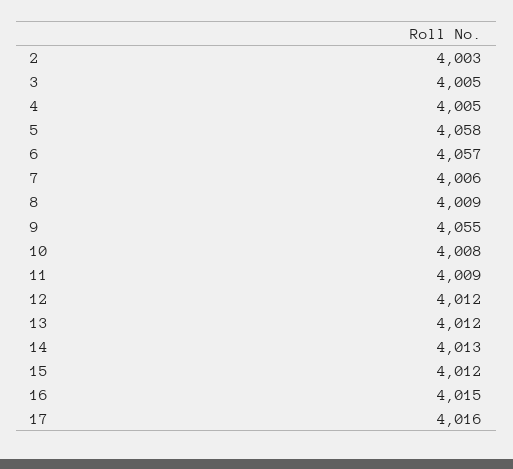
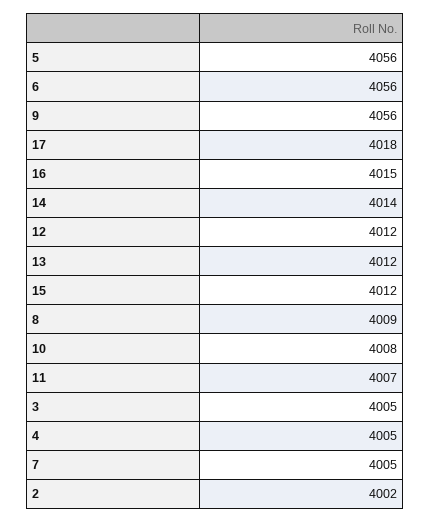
2: 4003 -> 4002
5: 4058 -> 4056
6: 4057 -> 4056
7: 4006 -> 4005
9: 4055 -> 4056
11: 4009 -> 4007
14: 4013 -> 4014
17: 4016 -> 4018

